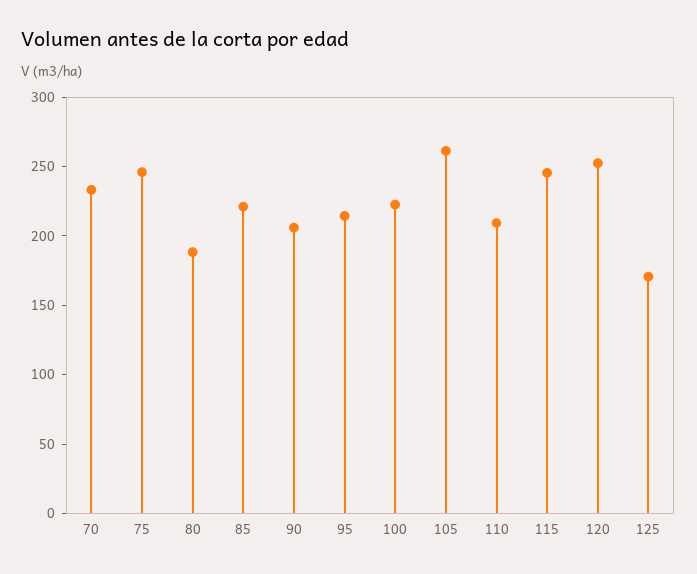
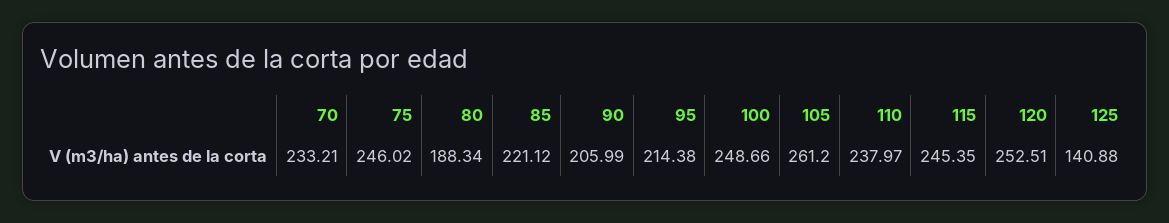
100: 220 -> 248.66
110: 210 -> 237.97
125: 170 -> 140.88

